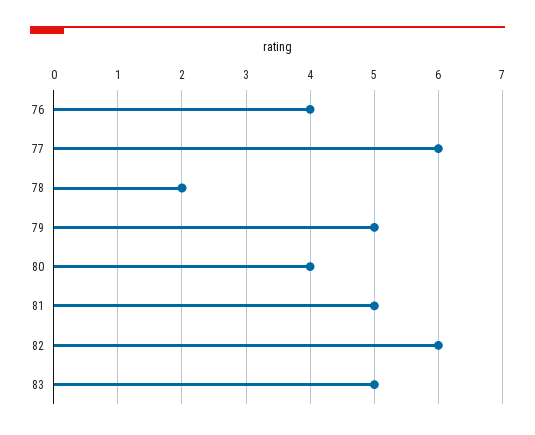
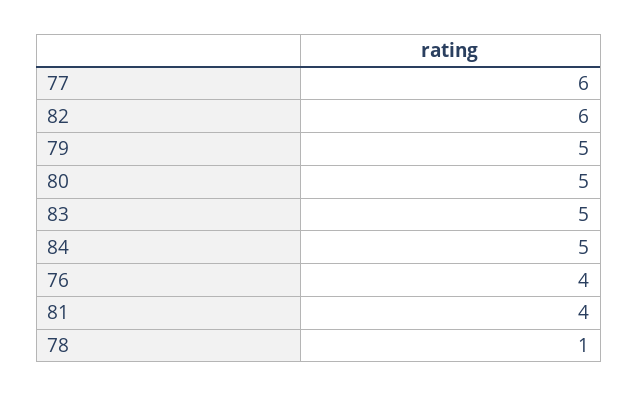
78: 2 -> 1
80: 4 -> 5
81: 5 -> 4
84: none -> 5

